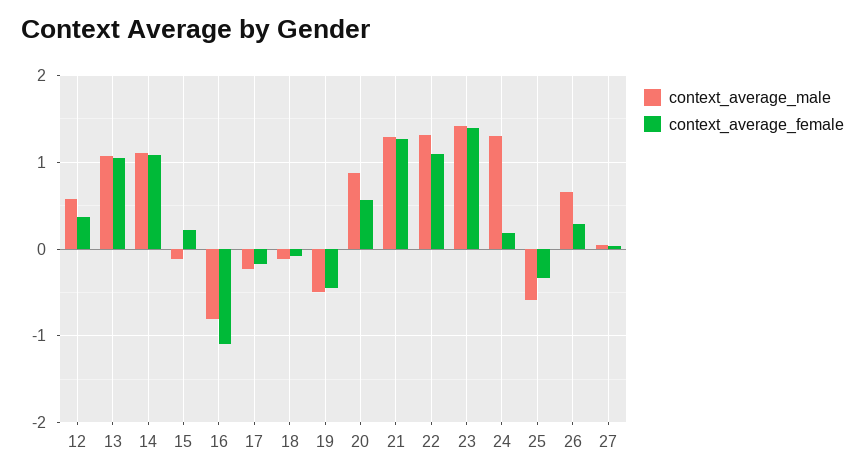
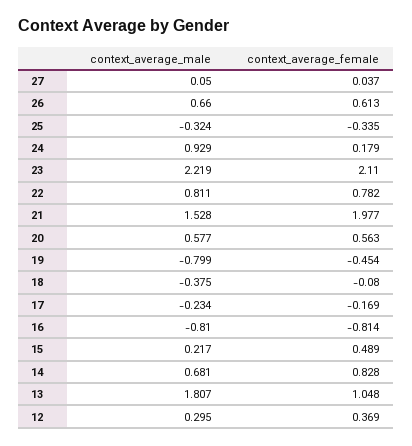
context_average_male, 12: 0.6 -> 0.295
context_average_male, 13: 1.1 -> 1.807
context_average_male, 14: 1.1 -> 0.681
context_average_female, 14: 1.1 -> 0.828
context_average_male, 15: -0.1 -> 0.217
context_average_female, 15: 0.2 -> 0.489
context_average_female, 16: -1.1 -> -0.814
context_average_male, 18: -0.1 -> -0.375
context_average_male, 19: -0.5 -> -0.799
context_average_male, 20: 0.9 -> 0.577
context_average_male, 21: 1.3 -> 1.528
context_average_female, 21: 1.3 -> 1.977
context_average_male, 22: 1.3 -> 0.811
context_average_female, 22: 1.1 -> 0.782
context_average_male, 23: 1.4 -> 2.219
context_average_female, 23: 1.4 -> 2.11
context_average_male, 24: 1.3 -> 0.929
context_average_male, 25: -0.6 -> -0.324
context_average_female, 26: 0.3 -> 0.613

